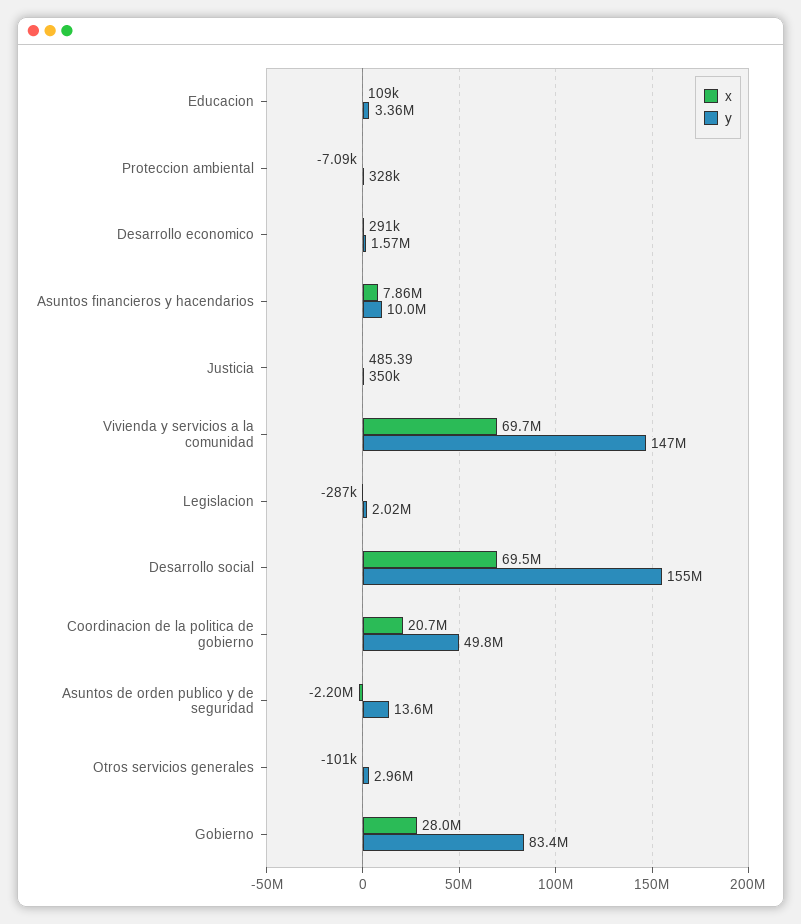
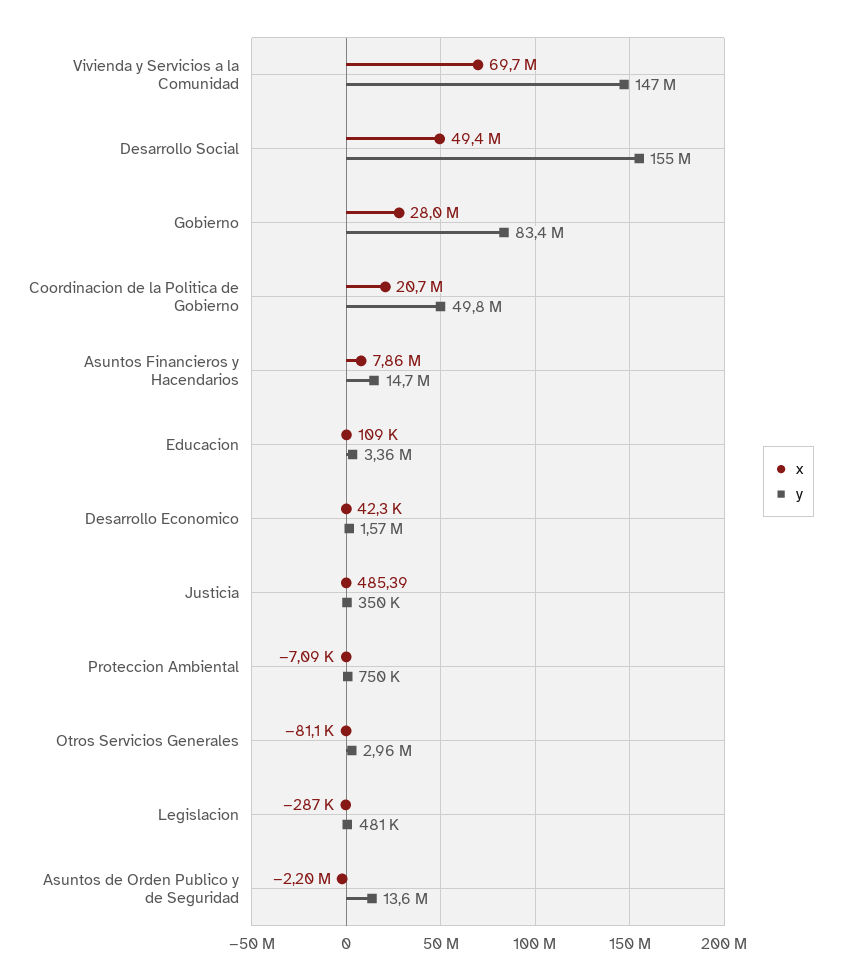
y, Proteccion ambiental: 328000 -> 750000
x, Desarrollo economico: 291000 -> 42300
y, Asuntos financieros y hacendarios: 10000000 -> 14700000
y, Legislacion: 2020000 -> 481000
x, Desarrollo social: 69500000 -> 49400000
x, Otros servicios generales: -101000 -> -81100

